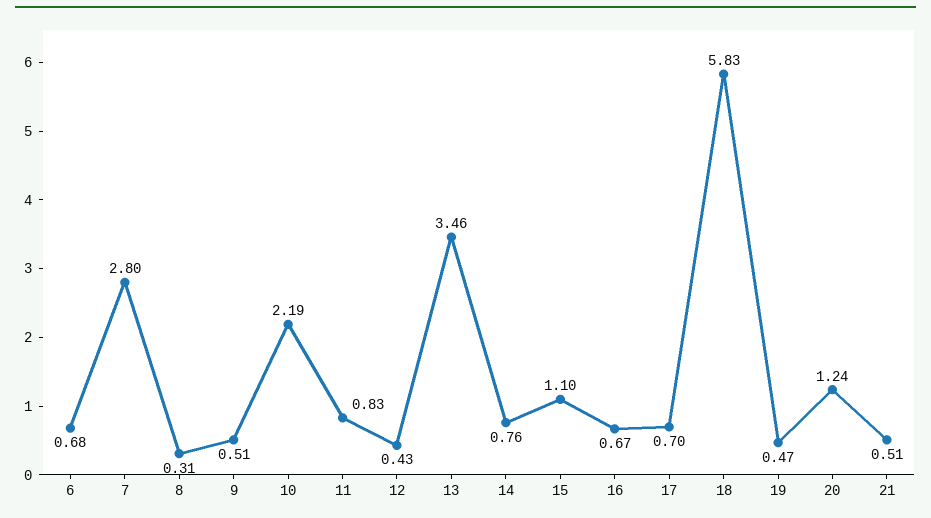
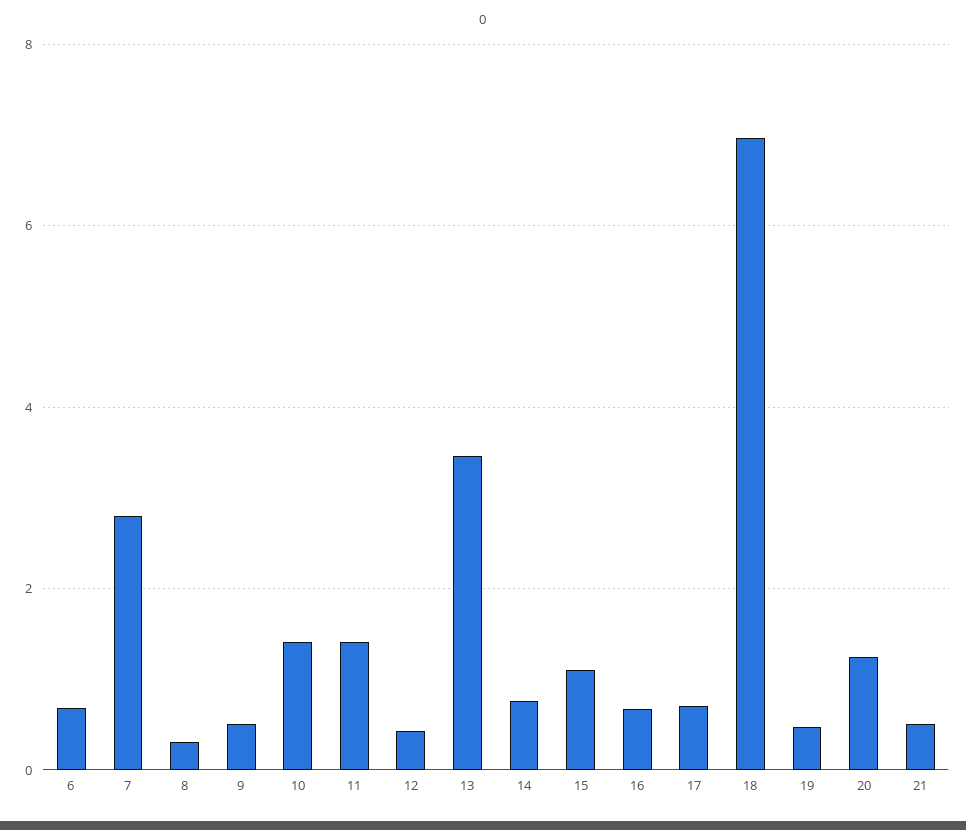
10: 2.19 -> 1.4
11: 0.83 -> 1.4
18: 5.83 -> 7

